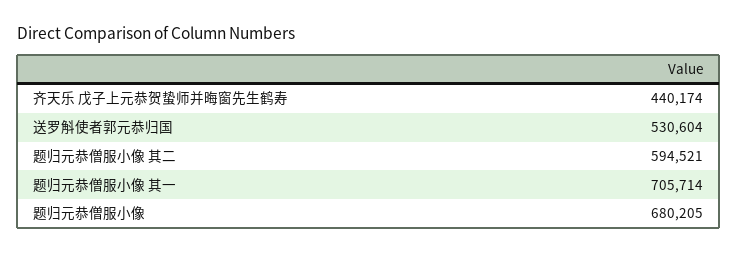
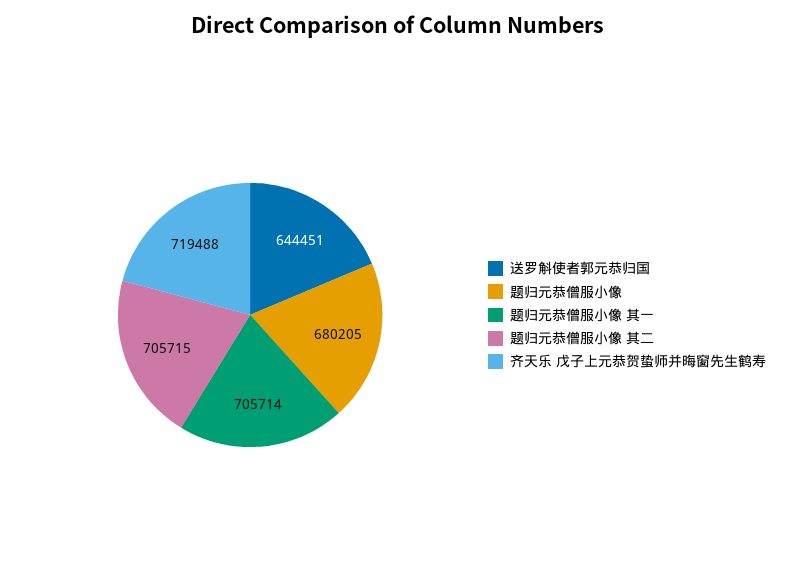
齐天乐 戊子上元恭贺蛰师并晦窗先生鹤寿: 440174 -> 719488
送罗斛使者郭元恭归国: 530604 -> 644451
题归元恭僧服小像 其二: 594521 -> 705715

